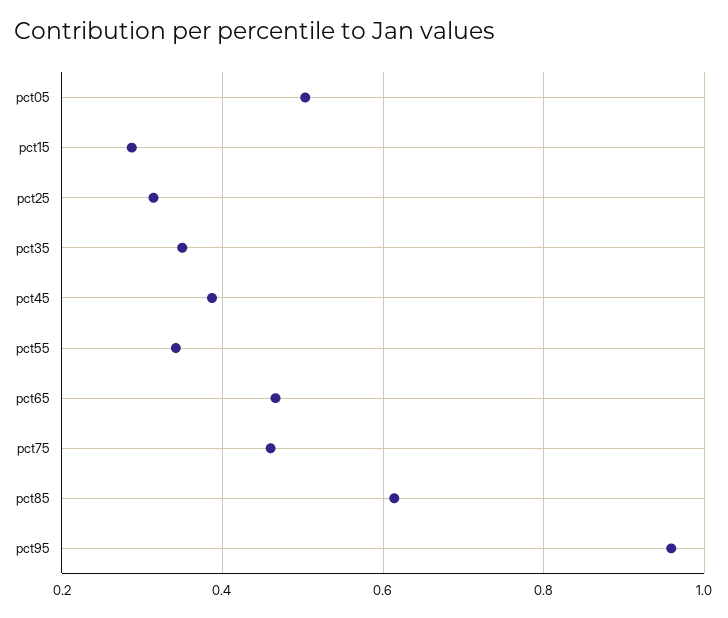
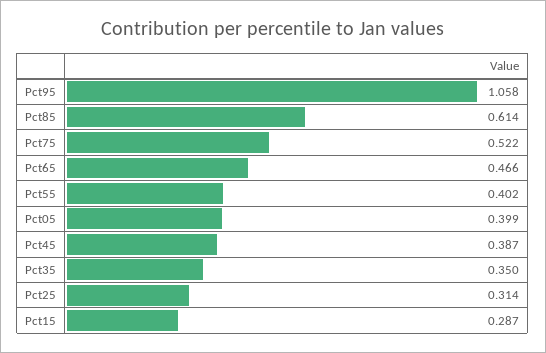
pct05: 0.5 -> 0.399
pct55: 0.34 -> 0.402
pct75: 0.46 -> 0.522
pct95: 0.96 -> 1.058

